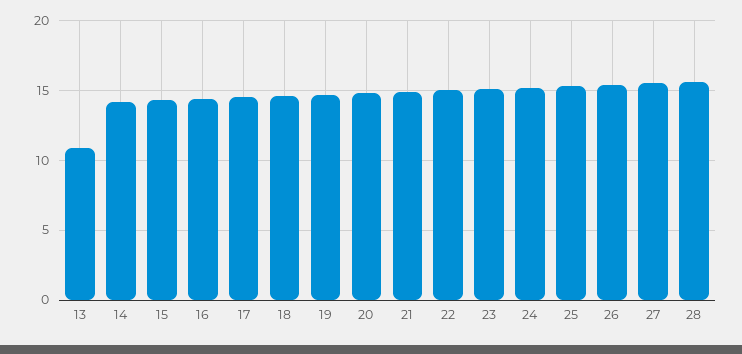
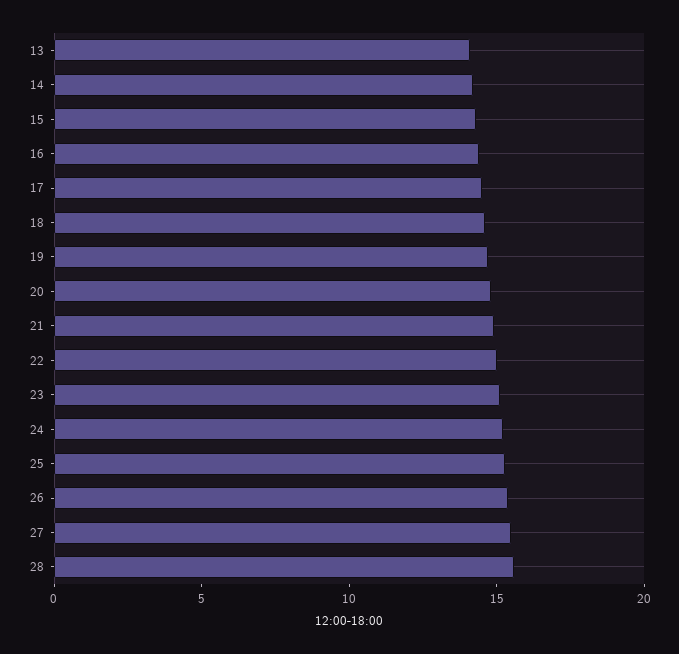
13: 11 -> 14

